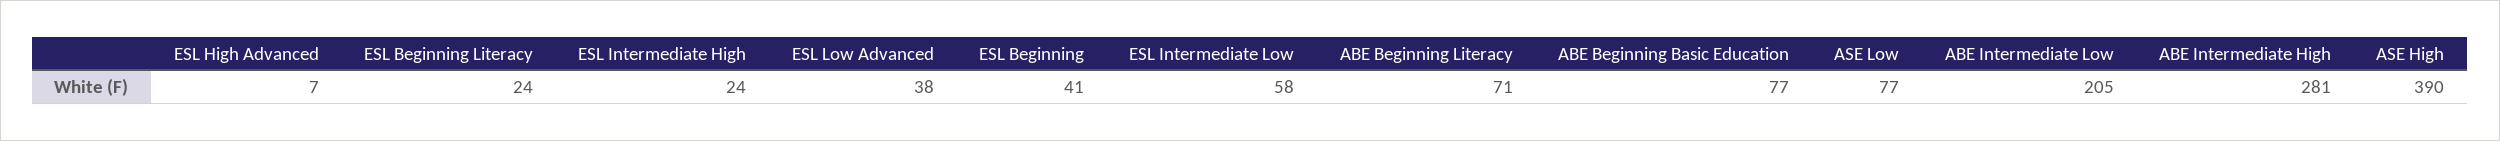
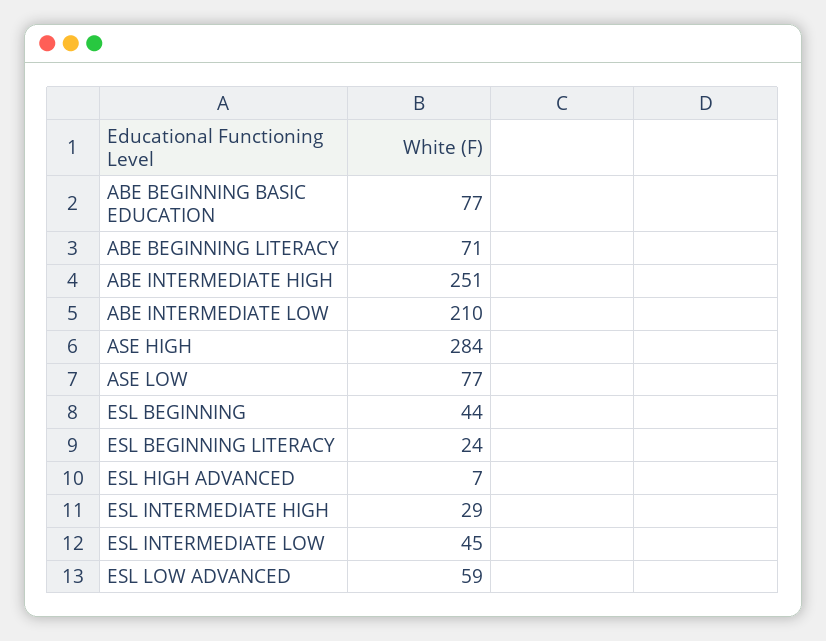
ESL Intermediate High: 24 -> 29
ESL Low Advanced: 38 -> 59
ESL Beginning: 41 -> 44
ESL Intermediate Low: 58 -> 45
ABE Intermediate Low: 205 -> 210
ABE Intermediate High: 281 -> 251
ASE High: 390 -> 284

